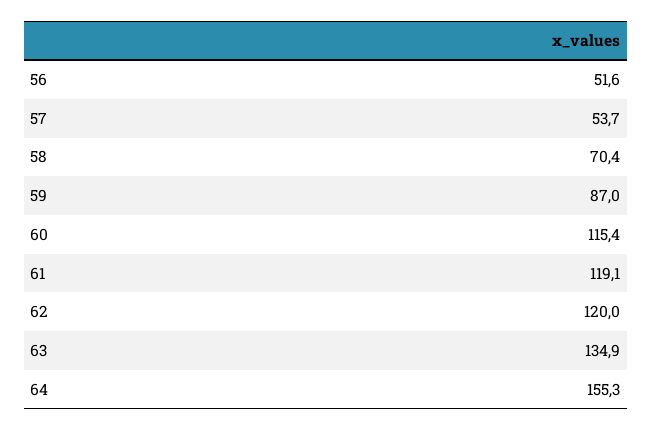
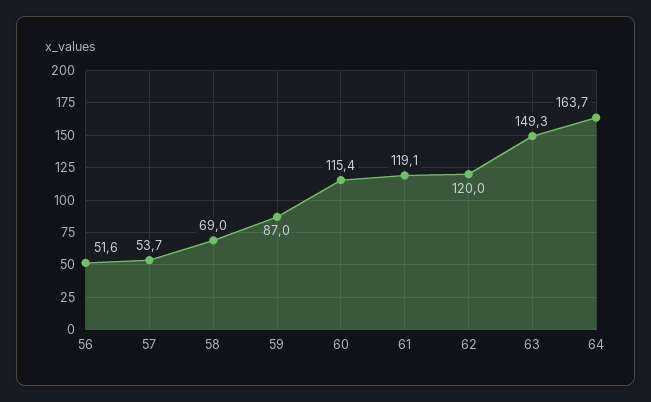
58: 70.4 -> 69
63: 134.9 -> 149.3
64: 155.3 -> 163.7

